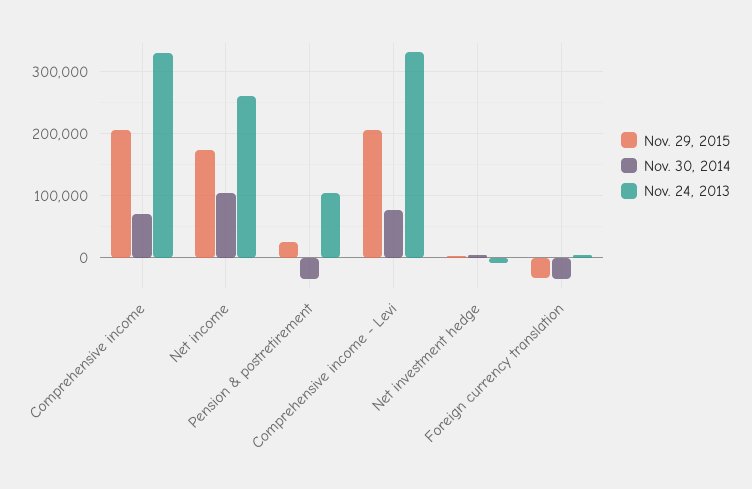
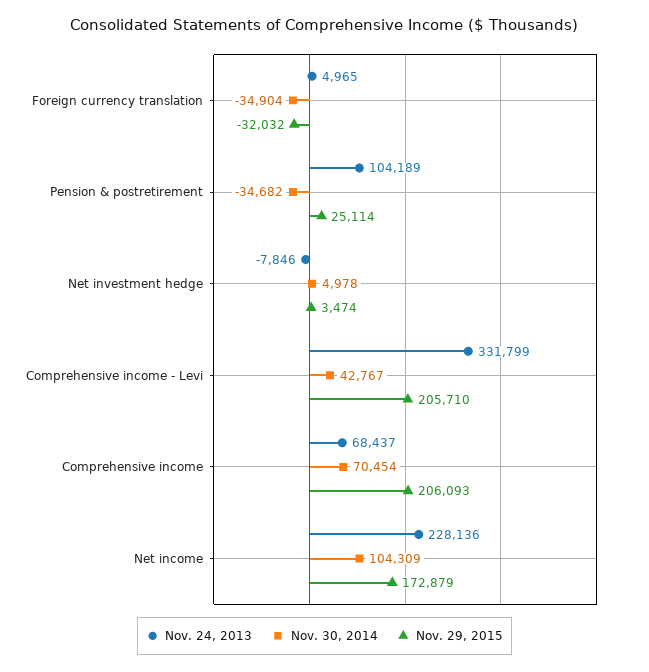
Nov. 24, 2013, Comprehensive income: 330000 -> 68437
Nov. 24, 2013, Net income: 260000 -> 228136
Nov. 30, 2014, Comprehensive income - Levi: 80000 -> 42767

